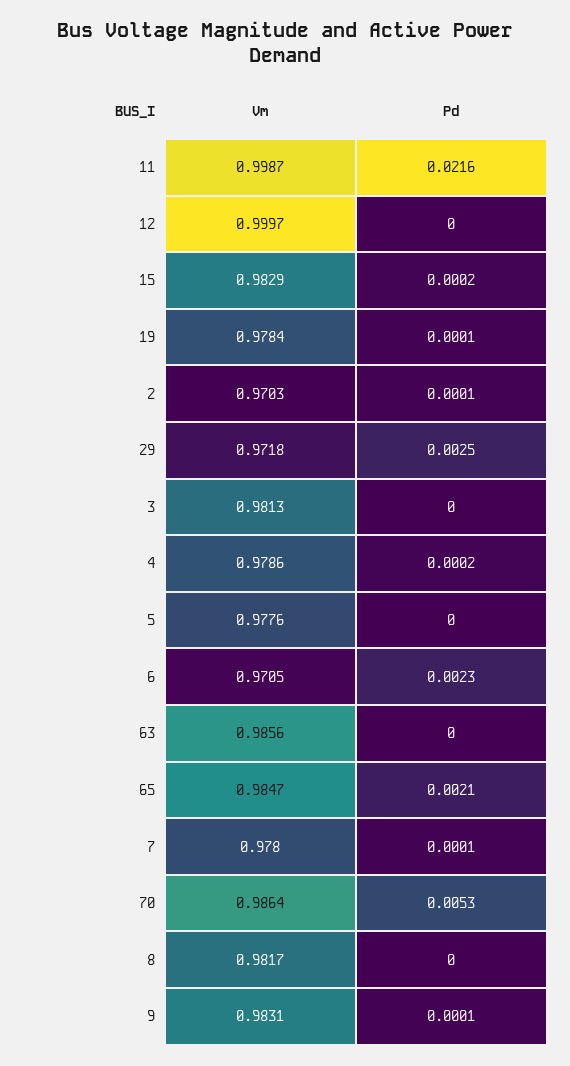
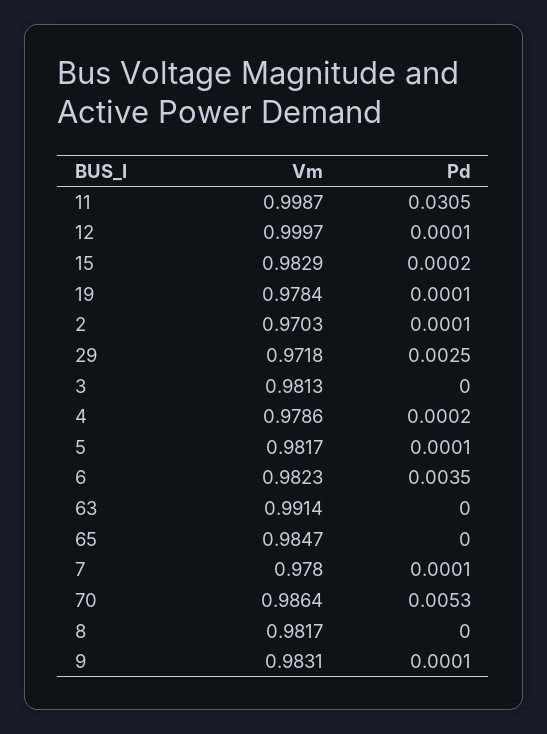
Pd, 11: 0.0216 -> 0.0305
Pd, 12: 0 -> 0.0001
Vm, 5: 0.9776 -> 0.9817
Pd, 5: 0 -> 0.0001
Vm, 6: 0.9705 -> 0.9823
Pd, 6: 0.0023 -> 0.0035
Vm, 63: 0.9856 -> 0.9914
Pd, 65: 0.0021 -> 0

